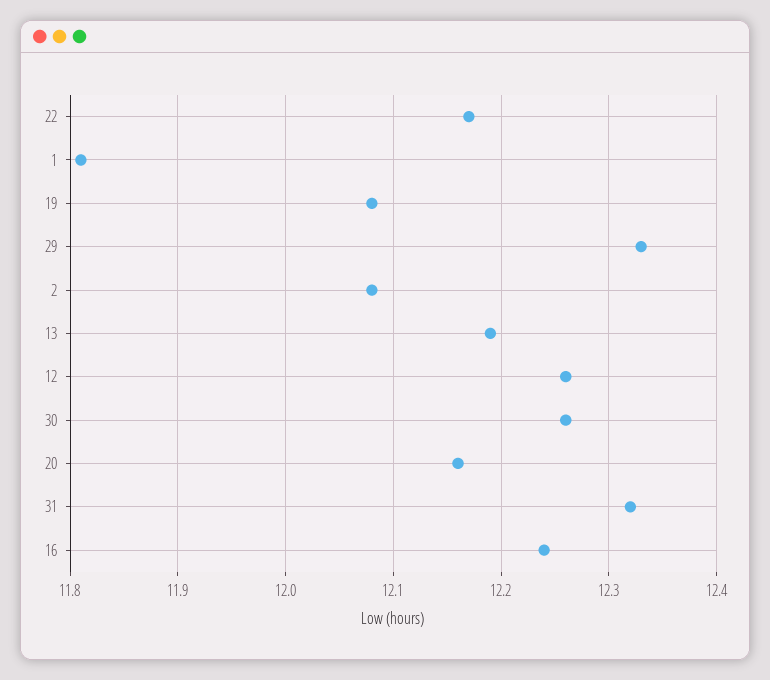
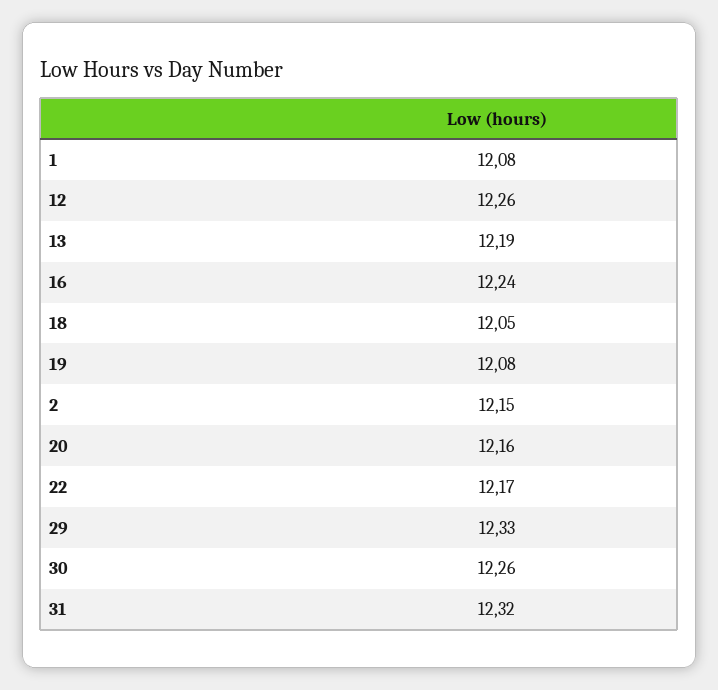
1: 11.81 -> 12.08
2: 12.08 -> 12.15
18: none -> 12.05

